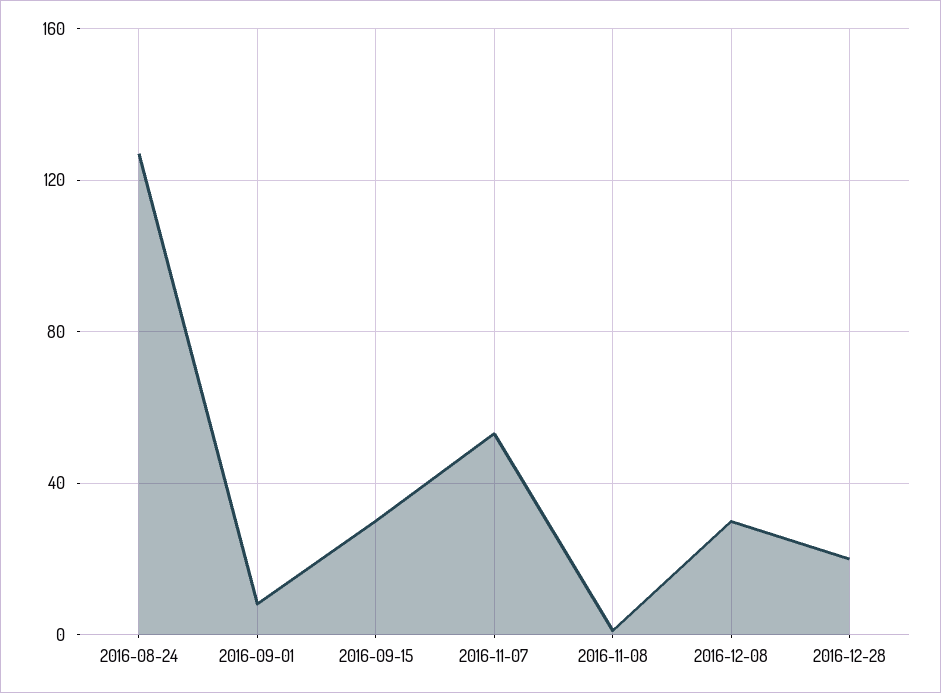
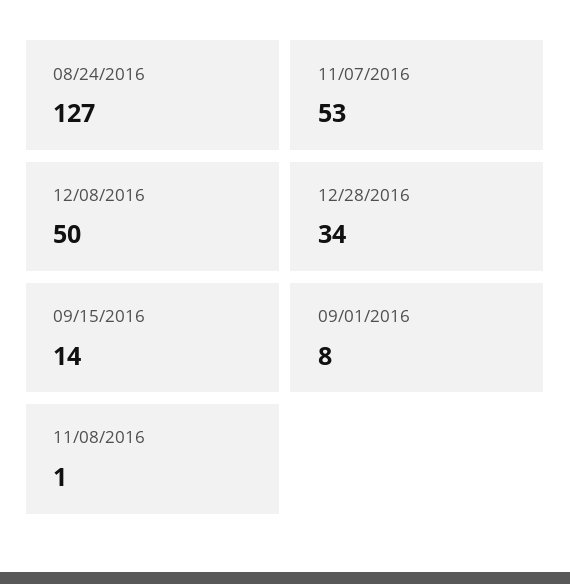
2016-09-15: 30 -> 14
2016-12-08: 30 -> 50
2016-12-28: 20 -> 34

